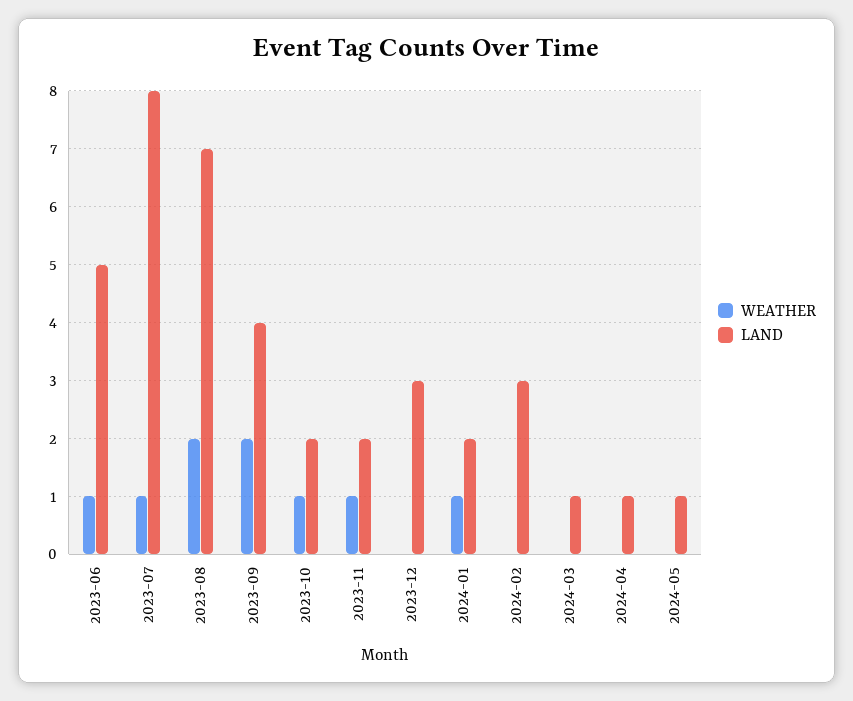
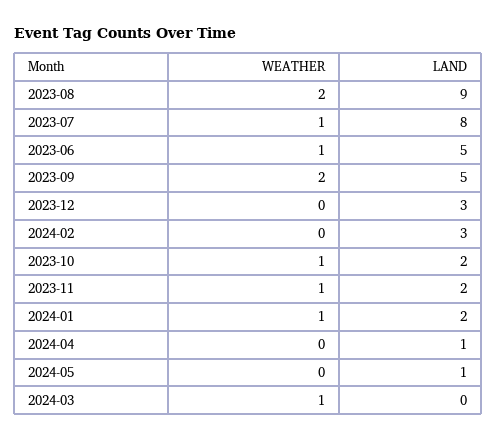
LAND, 2023-08: 7 -> 9
LAND, 2023-09: 4 -> 5
WEATHER, 2024-03: 0 -> 1
LAND, 2024-03: 1 -> 0

